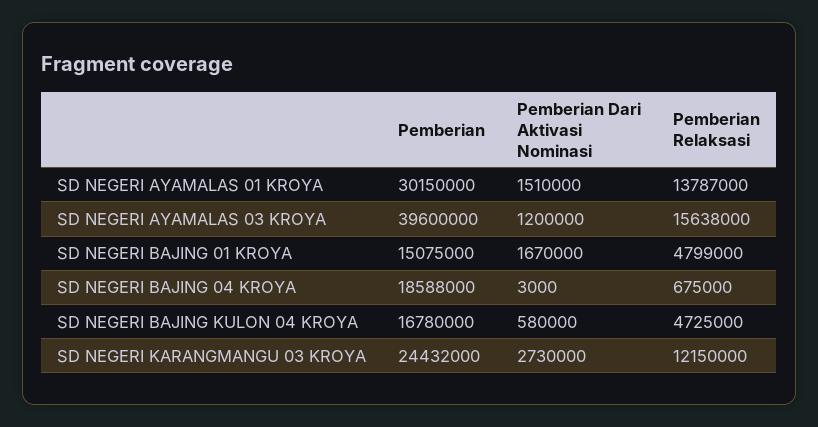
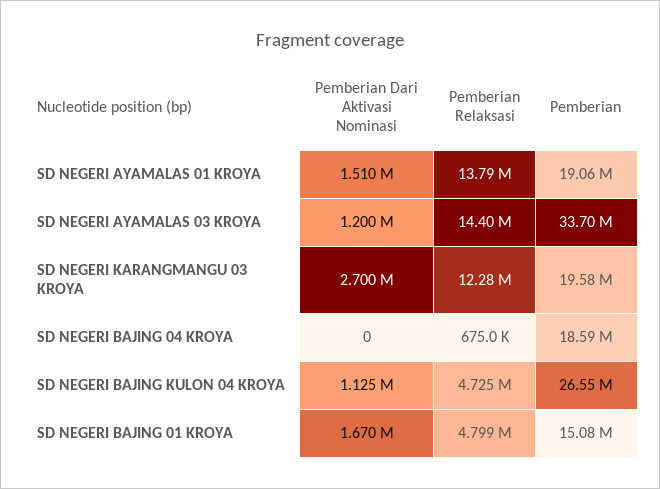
Pemberian, SD NEGERI AYAMALAS 01 KROYA: 30150000 -> 19060000
Pemberian, SD NEGERI AYAMALAS 03 KROYA: 39600000 -> 33700000
Pemberian Relaksasi, SD NEGERI AYAMALAS 03 KROYA: 15638000 -> 14400000
Pemberian Dari Aktivasi Nominasi, SD NEGERI BAJING 04 KROYA: 3000 -> 0
Pemberian, SD NEGERI BAJING KULON 04 KROYA: 16780000 -> 26550000
Pemberian Dari Aktivasi Nominasi, SD NEGERI BAJING KULON 04 KROYA: 580000 -> 1125000
Pemberian, SD NEGERI KARANGMANGU 03 KROYA: 24432000 -> 19580000
Pemberian Dari Aktivasi Nominasi, SD NEGERI KARANGMANGU 03 KROYA: 2730000 -> 2700000
Pemberian Relaksasi, SD NEGERI KARANGMANGU 03 KROYA: 12150000 -> 12280000

